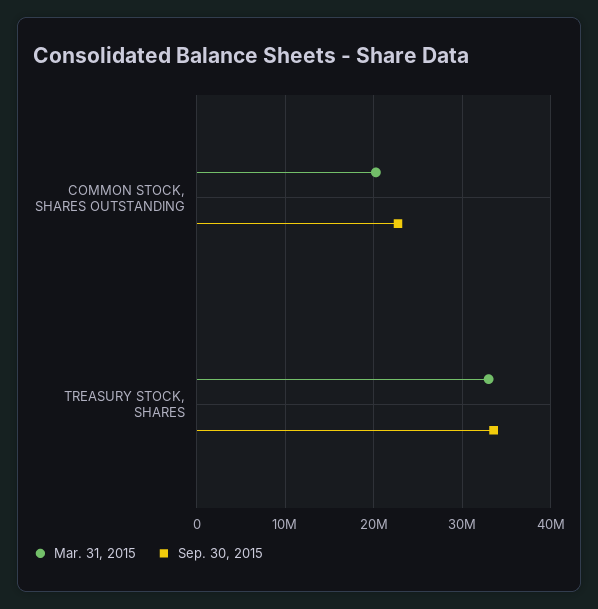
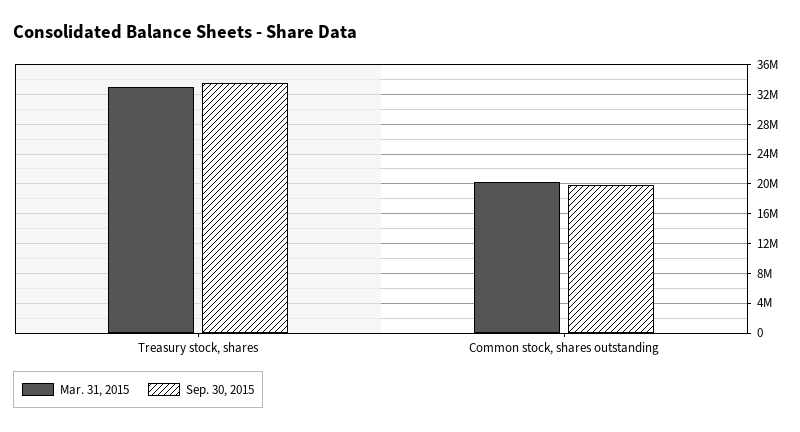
Sep. 30, 2015, COMMON STOCK, SHARES OUTSTANDING: 23000000 -> 20000000

